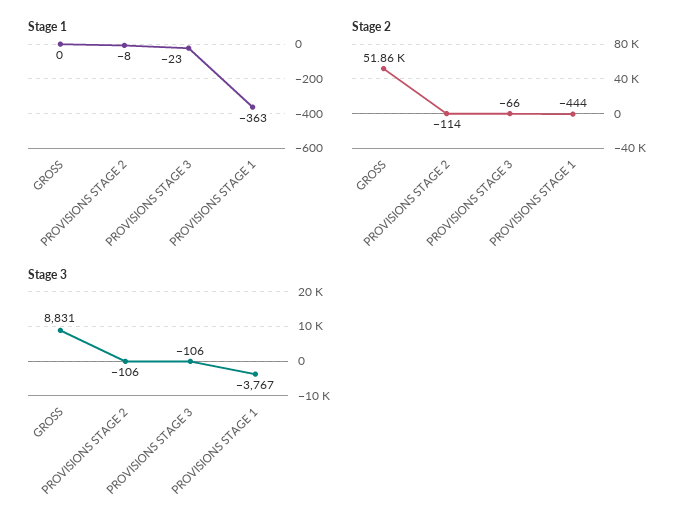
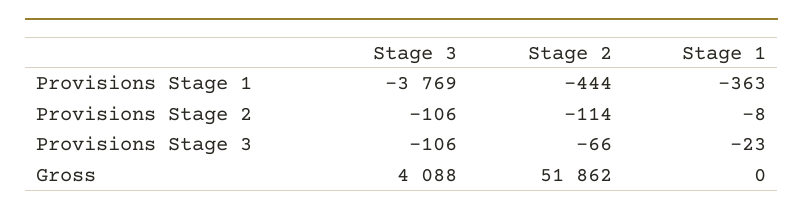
Stage 3, GROSS: 8831 -> 4088
Stage 3, PROVISIONS STAGE 1: -3767 -> -3769

